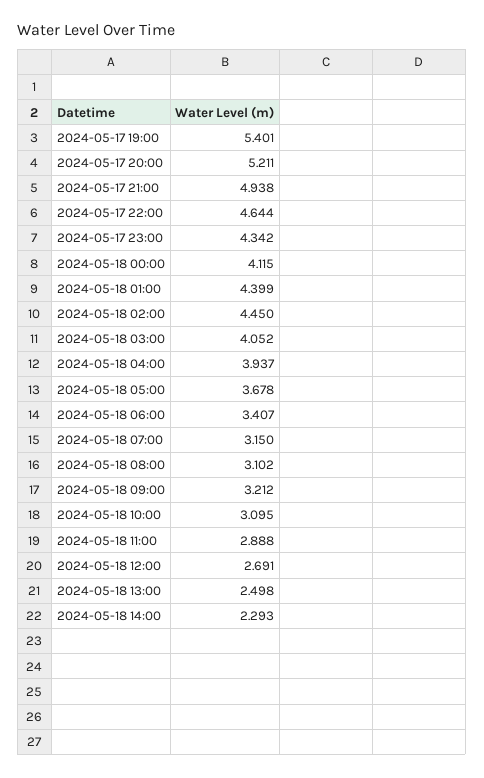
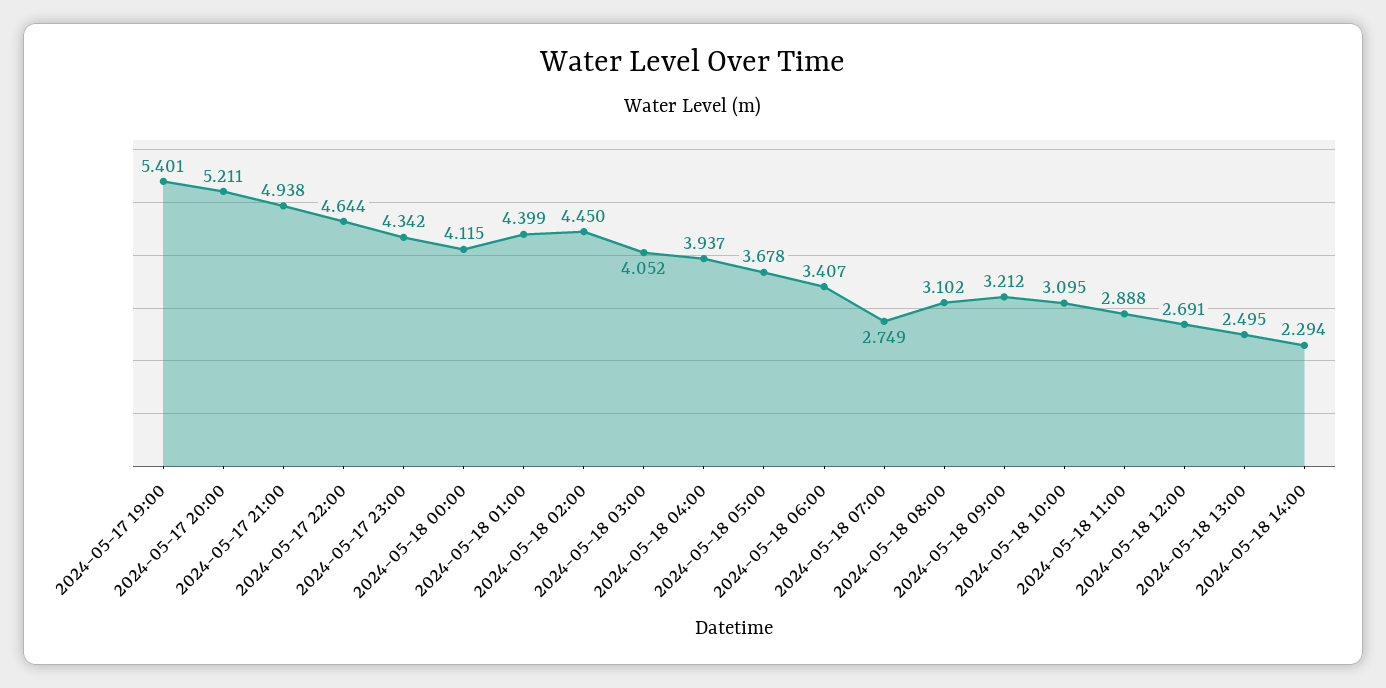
2024-05-18 07:00: 3.15 -> 2.749
2024-05-18 13:00: 2.498 -> 2.495
2024-05-18 14:00: 2.293 -> 2.294

